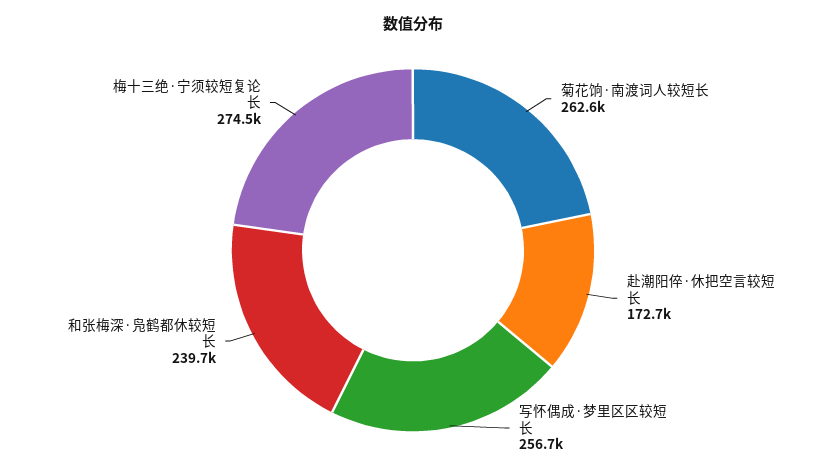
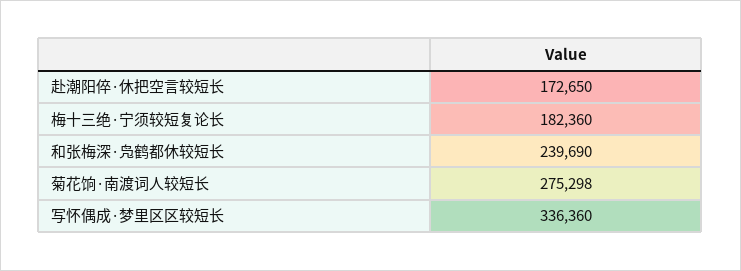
菊花饷·南渡词人较短长: 262600 -> 275298
写怀偶成·梦里区区较短长: 256700 -> 336360
梅十三绝·宁须较短复论长: 274500 -> 182360

